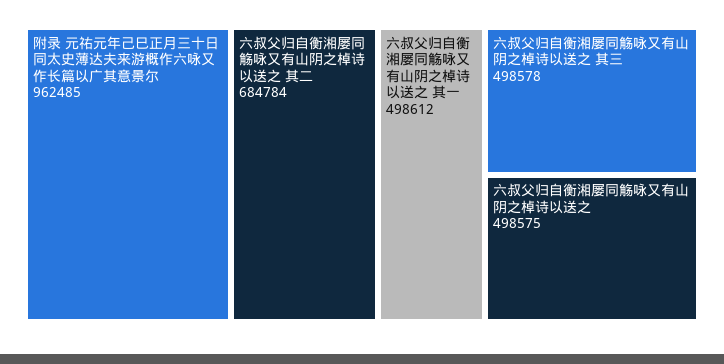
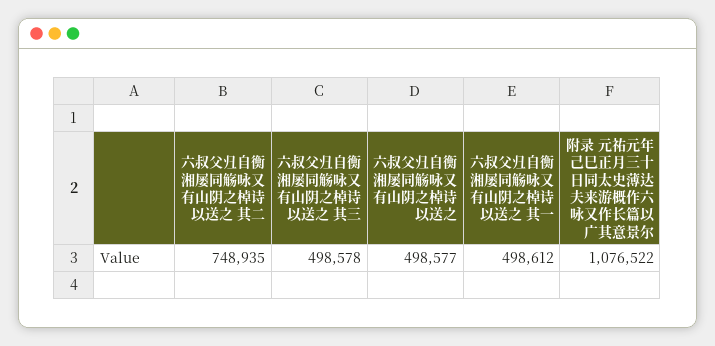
附录 元祐元年己巳正月三十日同太史薄达夫来游概作六咏又作长篇以广其意景尔: 962485 -> 1076522
六叔父归自衡湘屡同觞咏又有山阴之棹诗以送之 其二: 684784 -> 748935
六叔父归自衡湘屡同觞咏又有山阴之棹诗以送之: 498575 -> 498577

